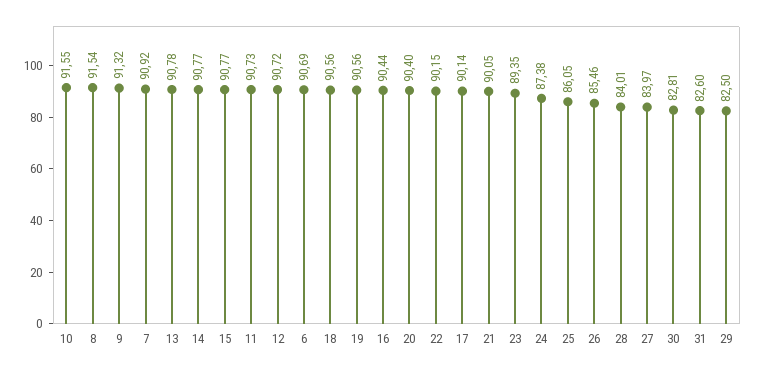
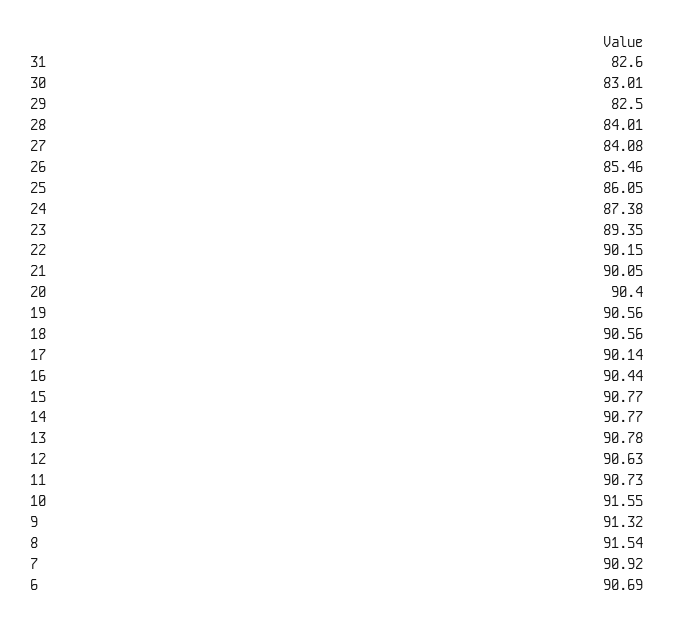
12: 90.72 -> 90.63
27: 83.97 -> 84.08
30: 82.81 -> 83.01

